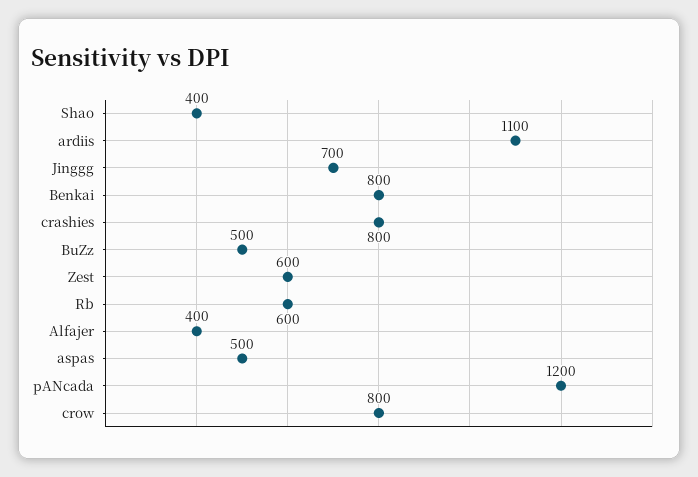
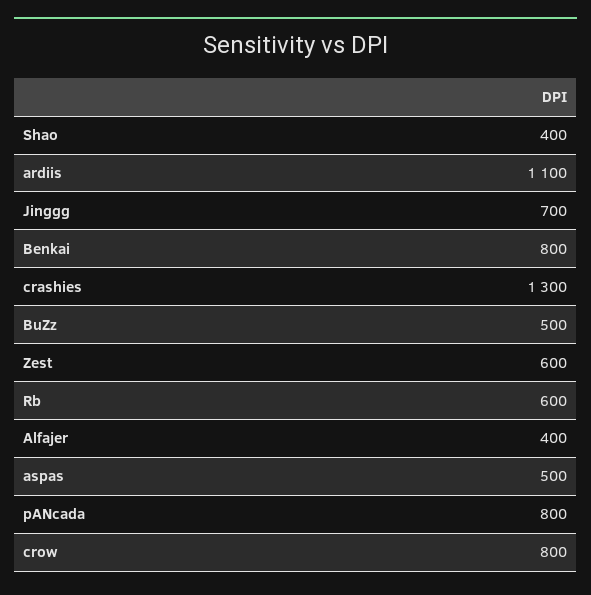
crashies: 800 -> 1300
pANcada: 1200 -> 800

